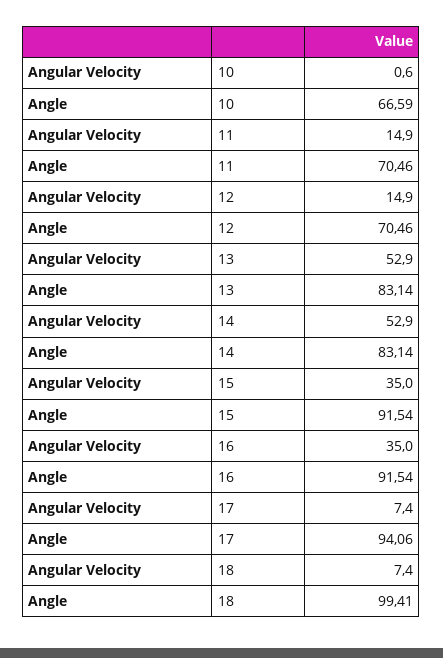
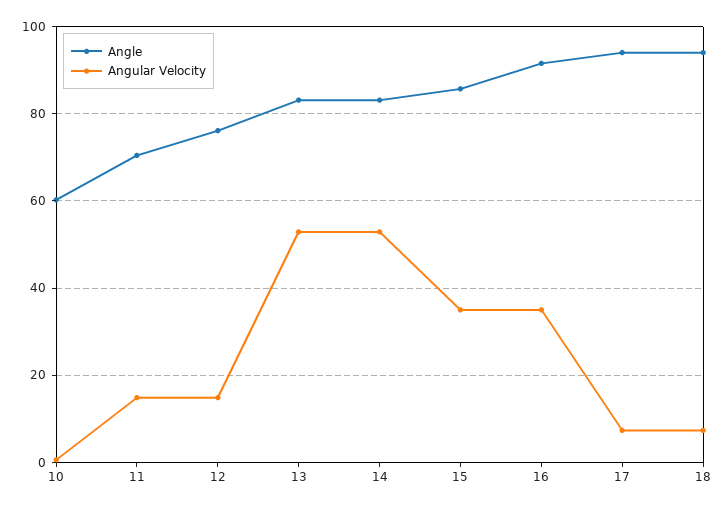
Angle, 10: 66.59 -> 60
Angle, 12: 70.46 -> 76
Angle, 15: 91.54 -> 86
Angle, 18: 99.41 -> 94

